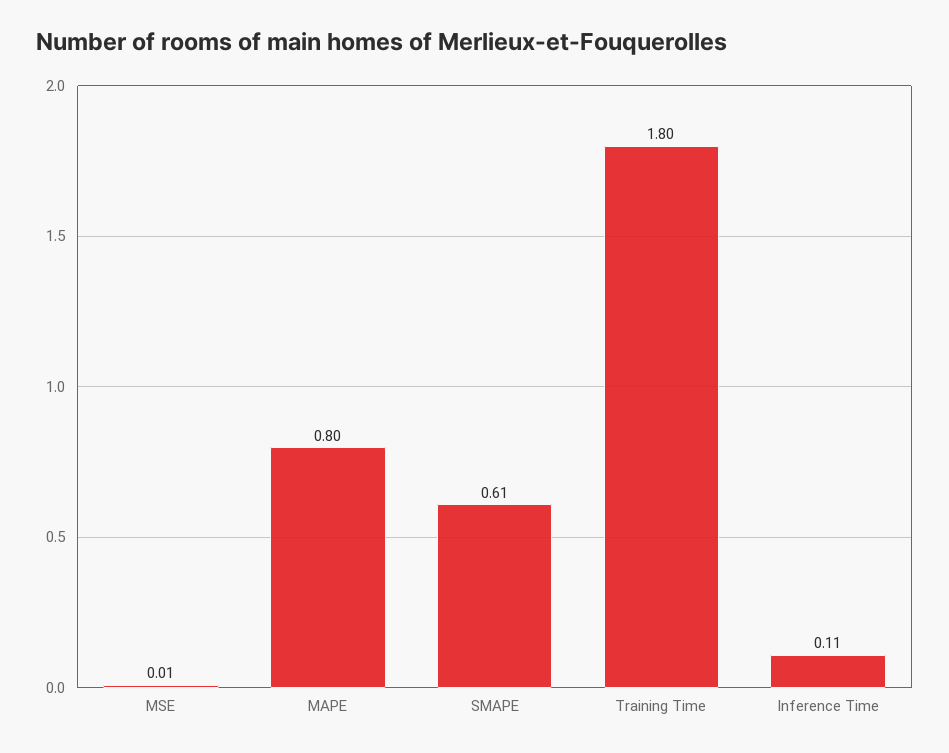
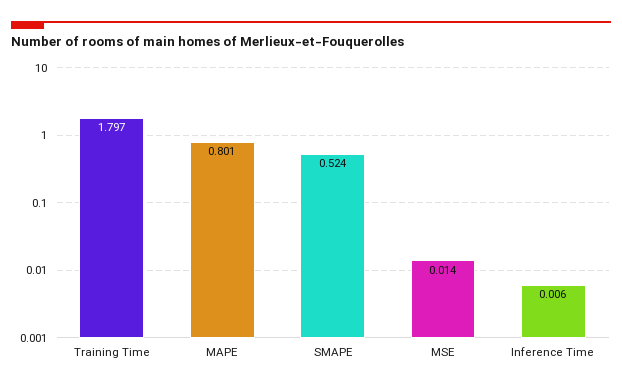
SMAPE: 0.61 -> 0.524
Inference Time: 0.11 -> 0.006

